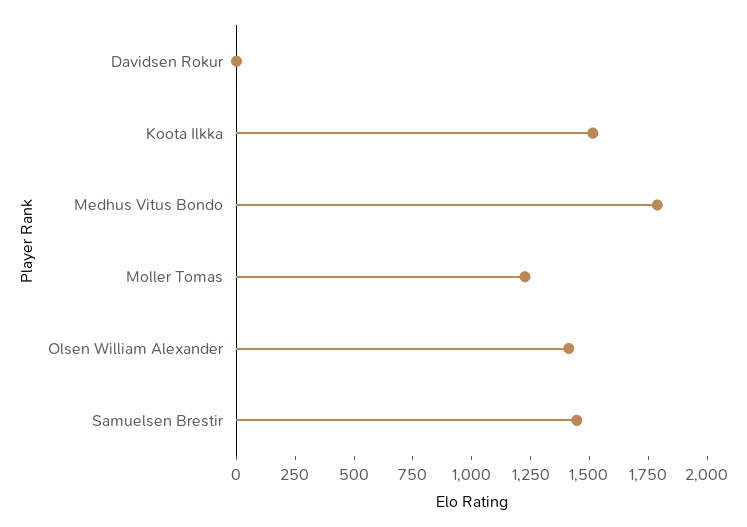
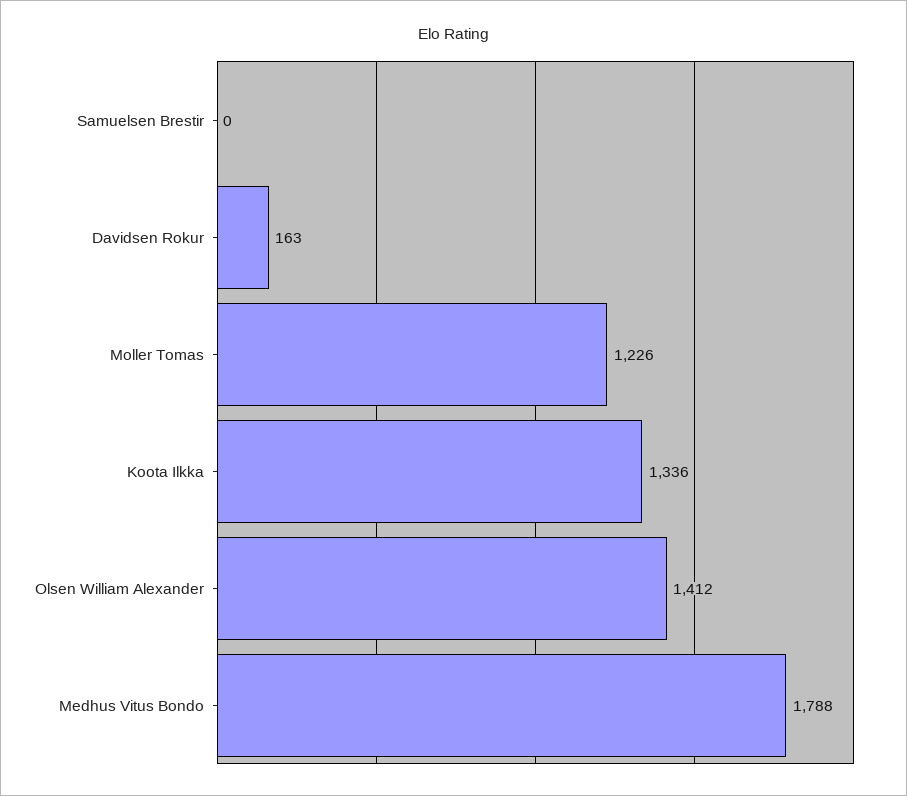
Davidsen Rokur: 0 -> 163
Koota Ilkka: 1500 -> 1336
Samuelsen Brestir: 1450 -> 0

